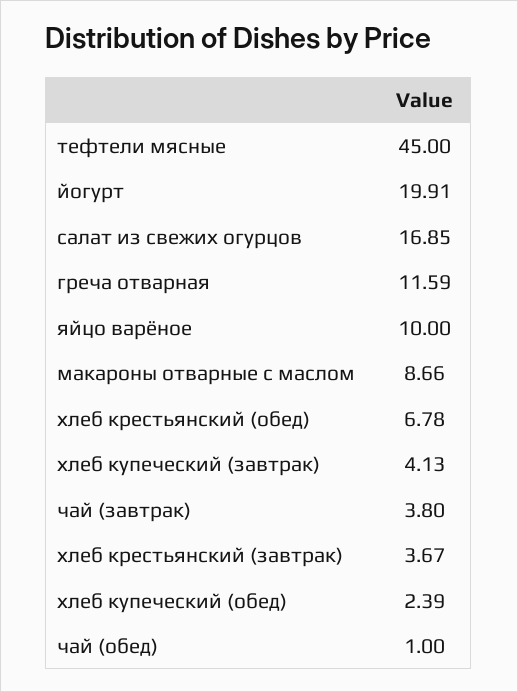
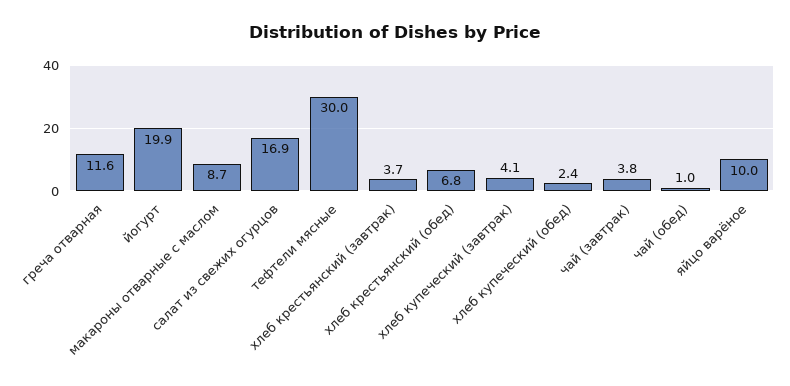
тефтели мясные: 45 -> 30

